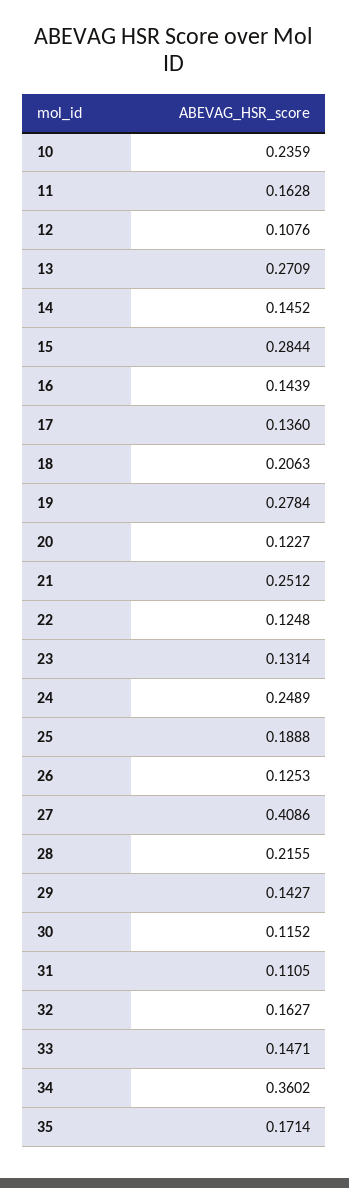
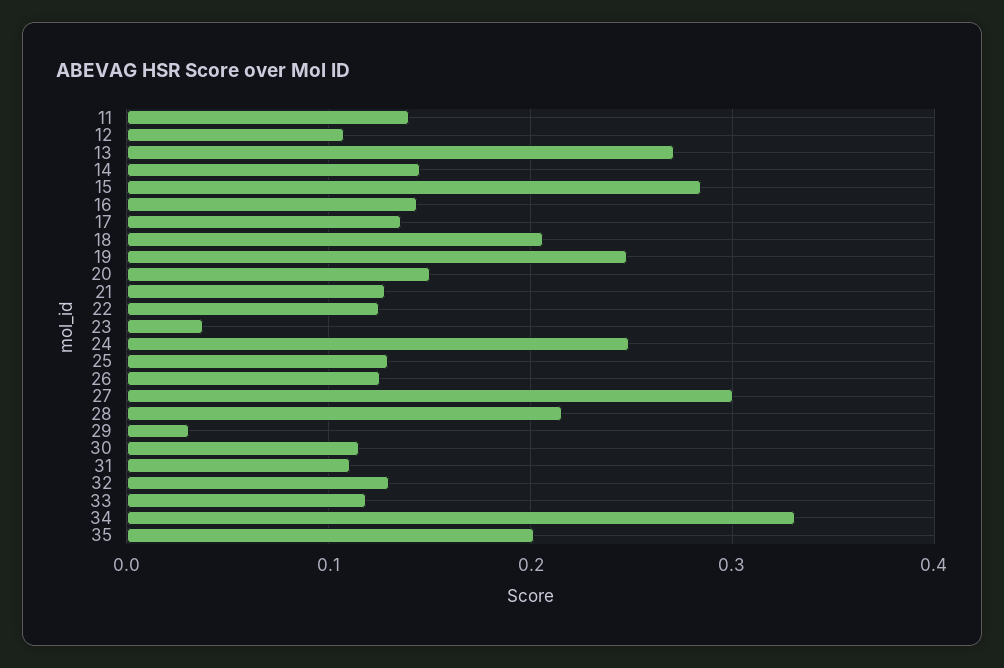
10: 0.2359 -> none
11: 0.1628 -> 0.14
19: 0.2784 -> 0.25
20: 0.1227 -> 0.15
21: 0.2512 -> 0.13
23: 0.1314 -> 0.04
25: 0.1888 -> 0.13
27: 0.4086 -> 0.3
29: 0.1427 -> 0.03
32: 0.1627 -> 0.13
33: 0.1471 -> 0.12
34: 0.3602 -> 0.33
35: 0.1714 -> 0.2

